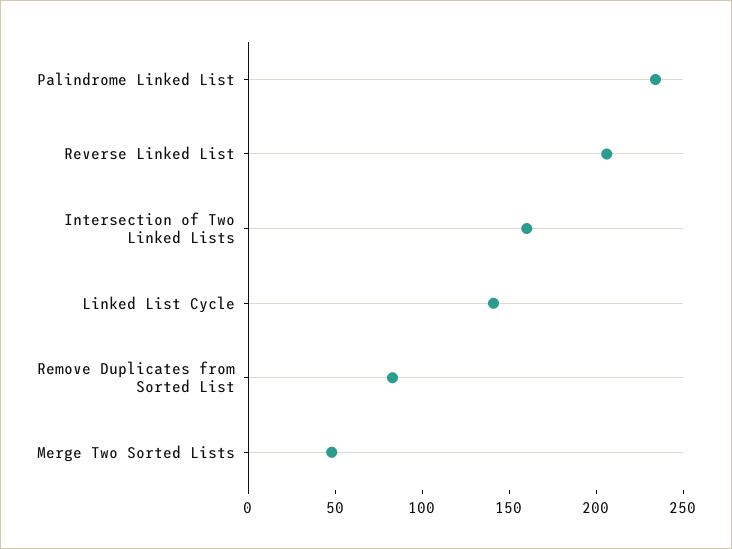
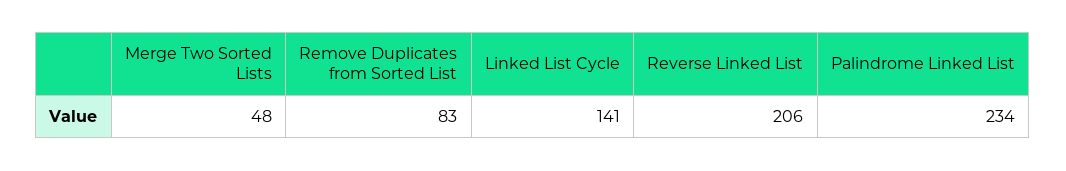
Intersection of Two Linked Lists: 160 -> none

